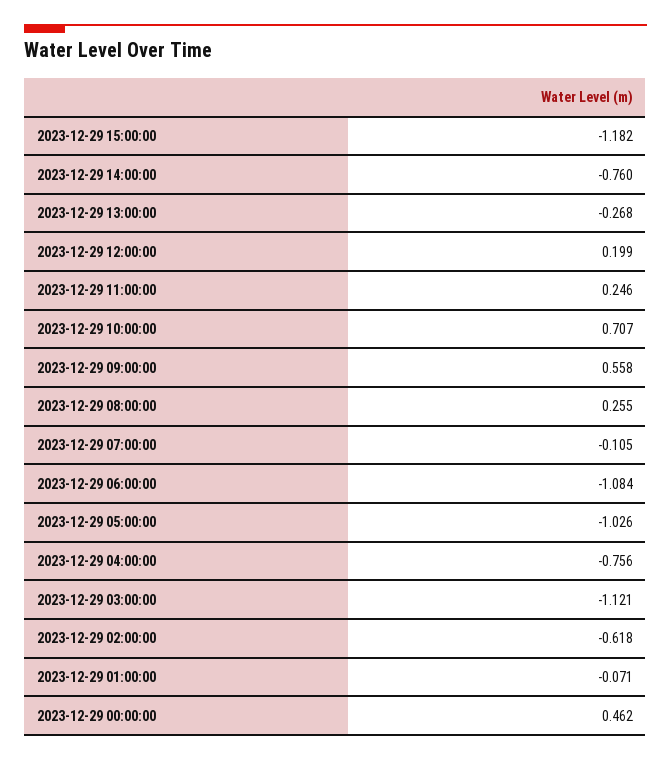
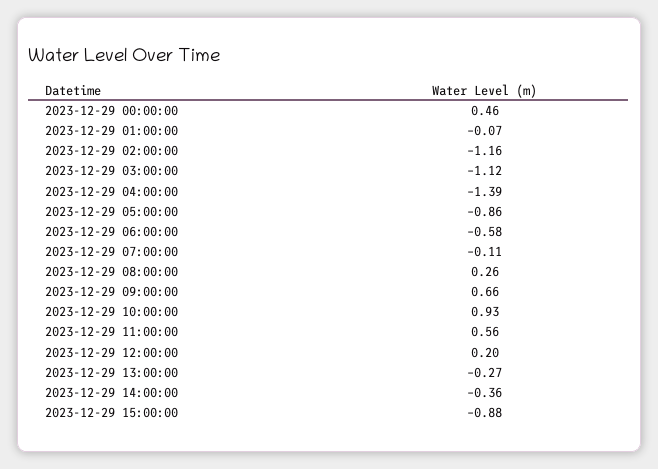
2023-12-29 15:00:00: -1.182 -> -0.88
2023-12-29 14:00:00: -0.76 -> -0.36
2023-12-29 11:00:00: 0.246 -> 0.56
2023-12-29 10:00:00: 0.707 -> 0.93
2023-12-29 09:00:00: 0.558 -> 0.66
2023-12-29 06:00:00: -1.084 -> -0.58
2023-12-29 05:00:00: -1.026 -> -0.86
2023-12-29 04:00:00: -0.756 -> -1.39
2023-12-29 02:00:00: -0.618 -> -1.16

